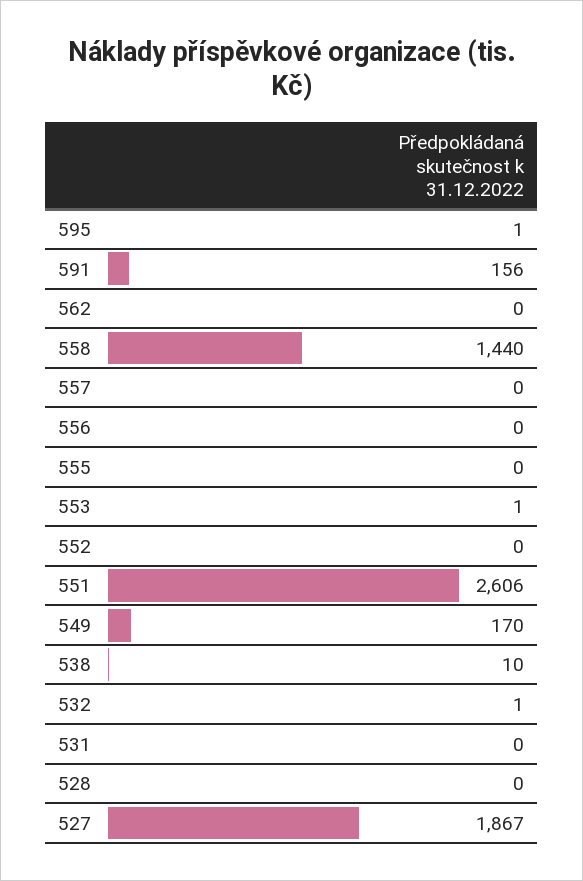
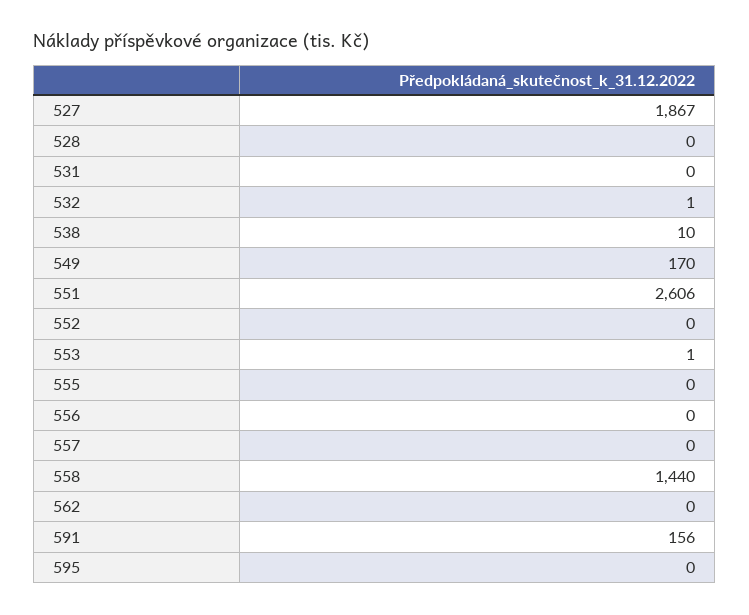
595: 1 -> 0

